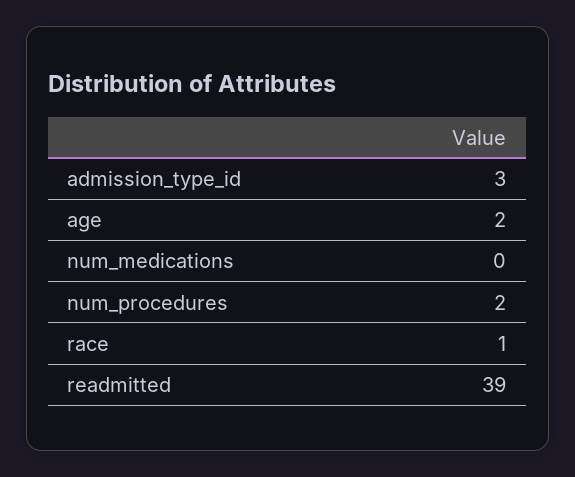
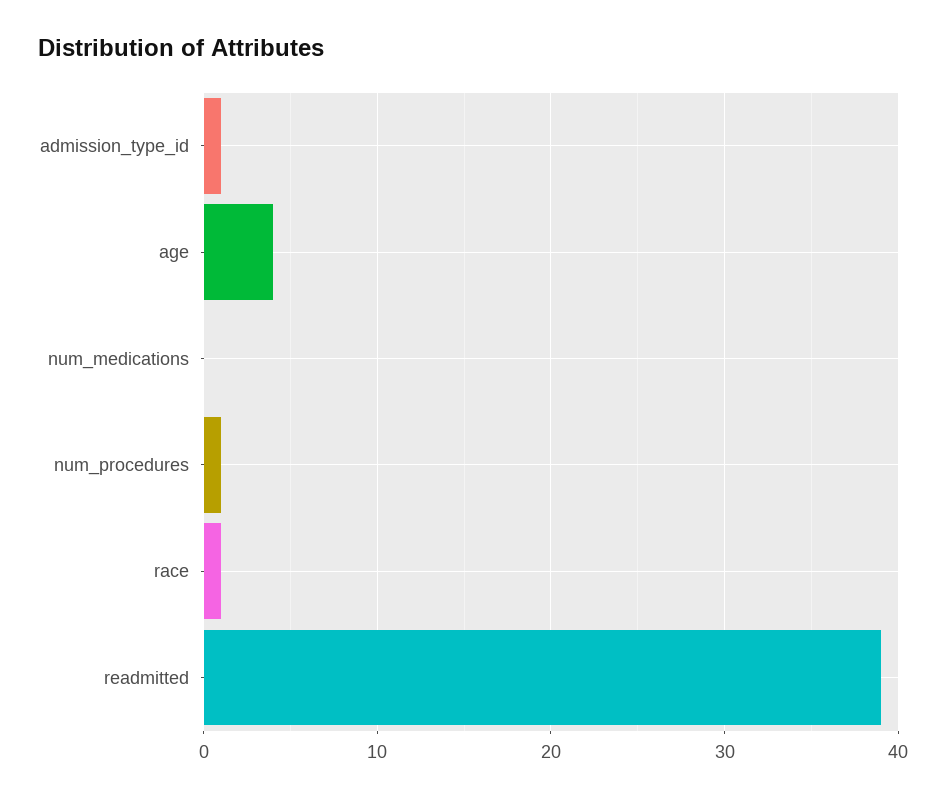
admission_type_id: 3 -> 1
age: 2 -> 4
num_procedures: 2 -> 1

